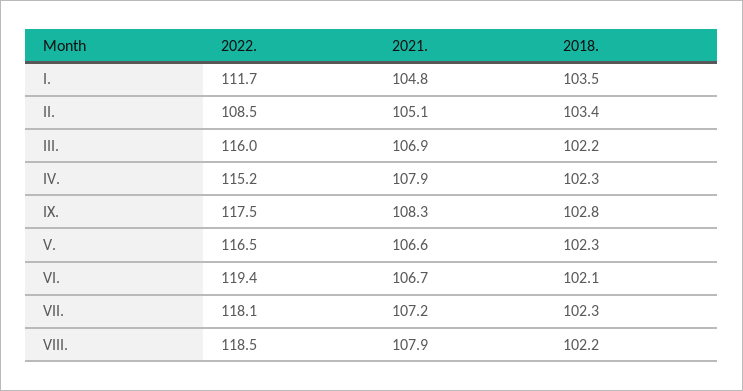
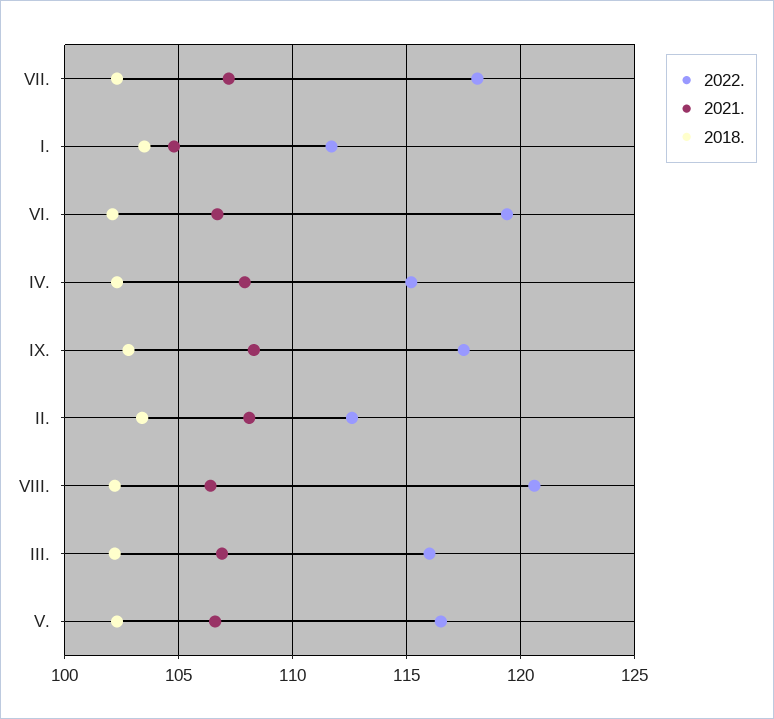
2022., II.: 108.5 -> 112.5
2021., II.: 105.1 -> 108
2022., VIII.: 118.5 -> 120.5
2021., VIII.: 107.9 -> 106.5

